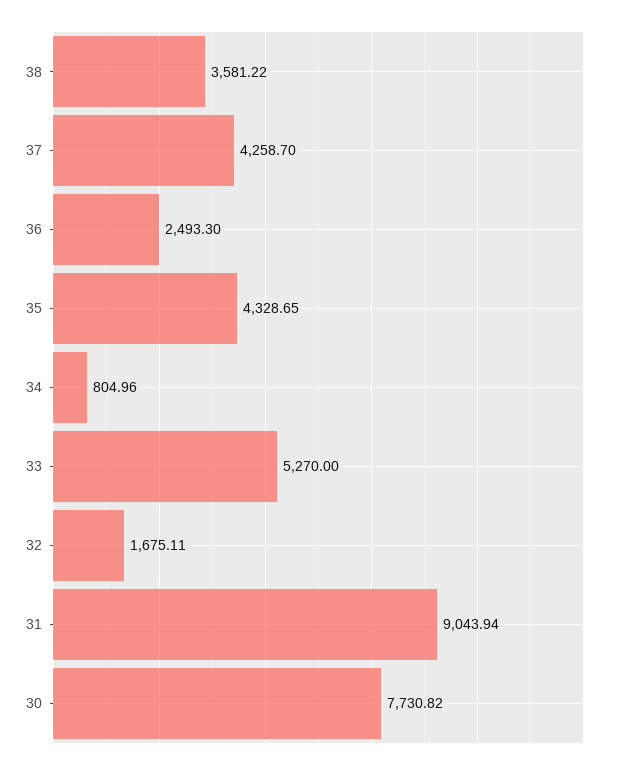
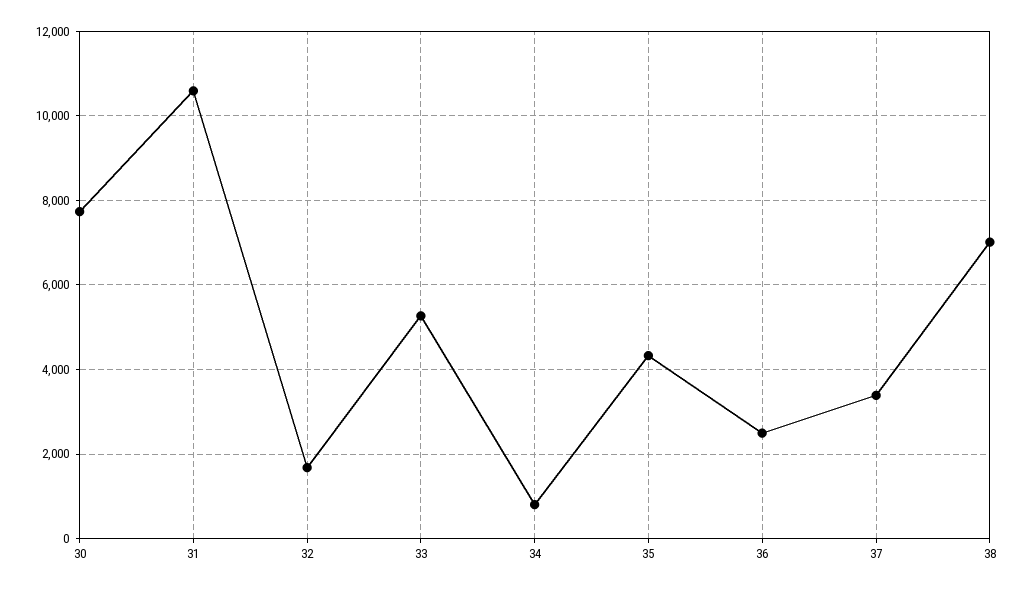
38: 3581.22 -> 7000
37: 4258.7 -> 3400
31: 9043.94 -> 10600

